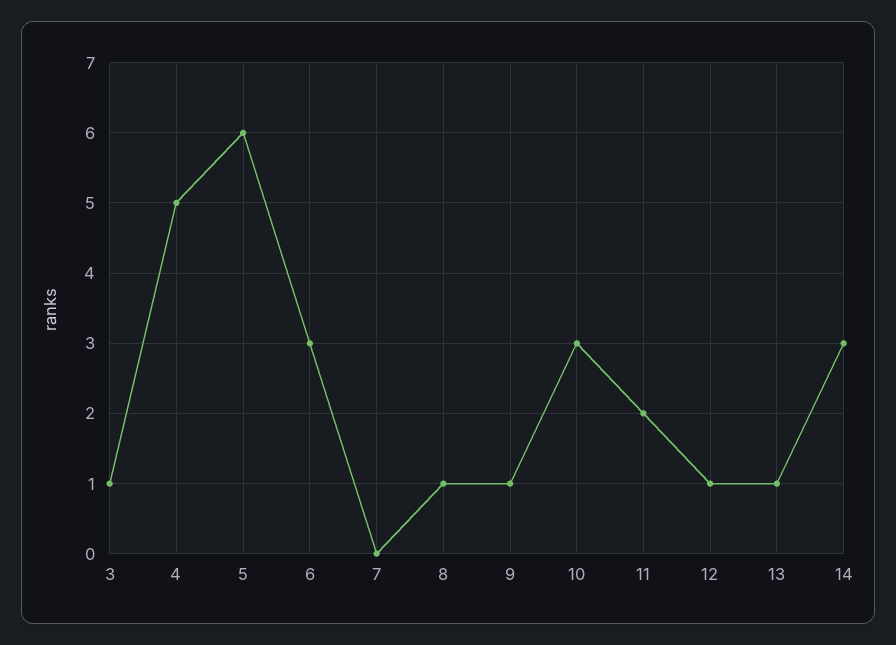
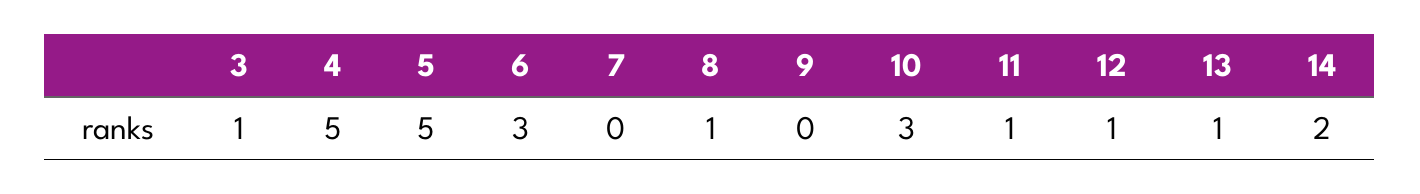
5: 6 -> 5
9: 1 -> 0
11: 2 -> 1
14: 3 -> 2

